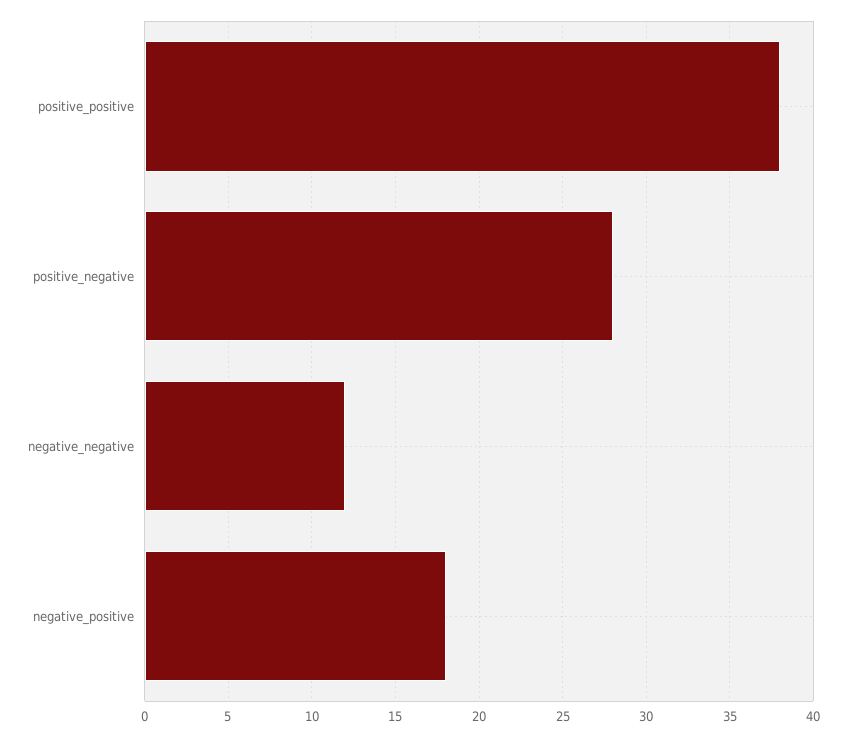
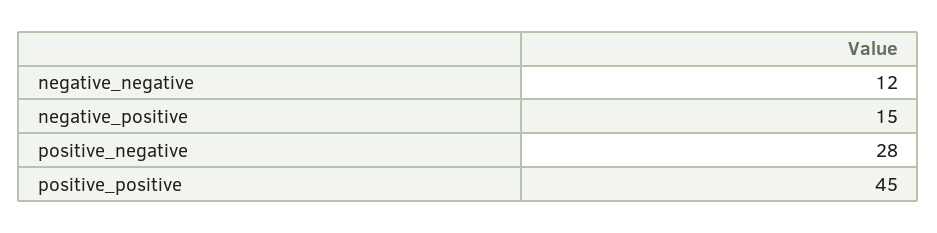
positive_positive: 38 -> 45
negative_positive: 18 -> 15

